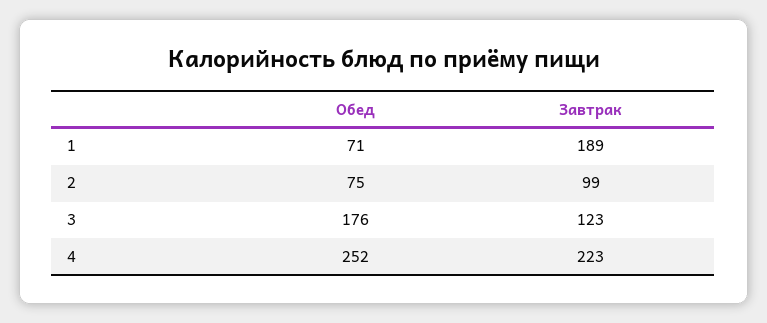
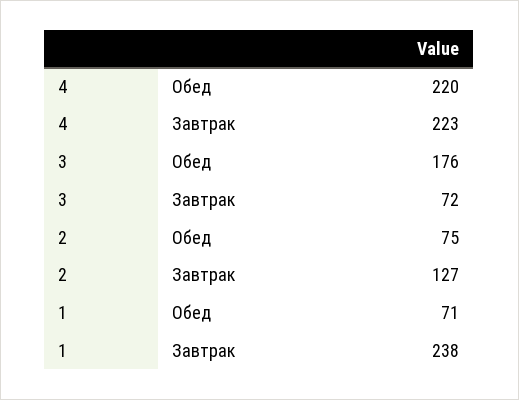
Завтрак, 1: 189 -> 238
Завтрак, 2: 99 -> 127
Завтрак, 3: 123 -> 72
Обед, 4: 252 -> 220

